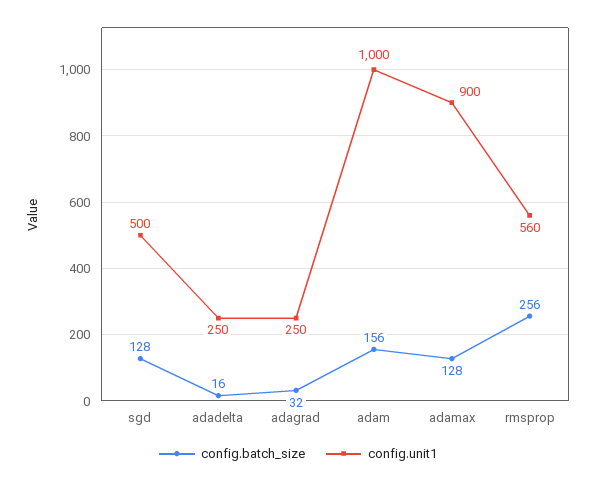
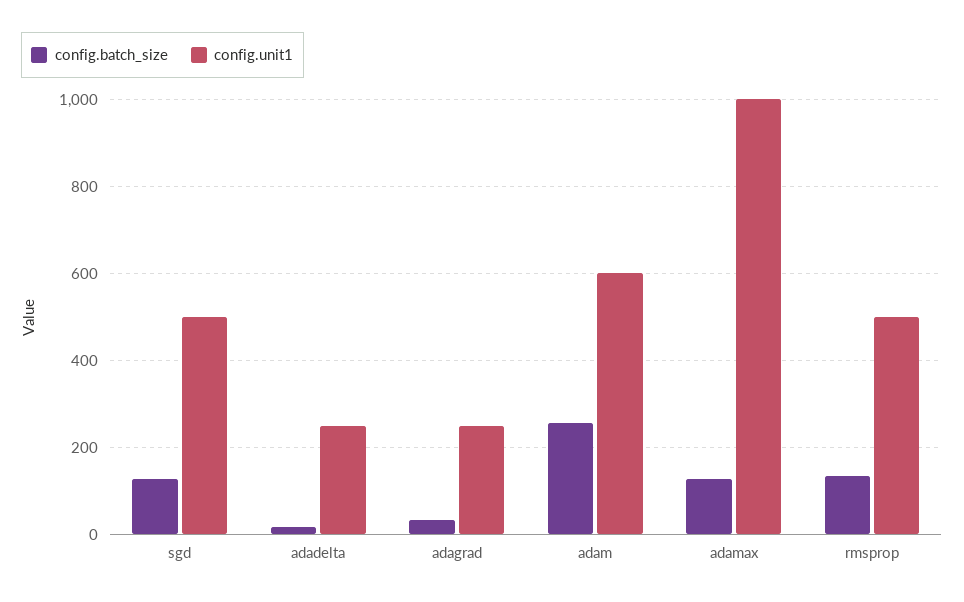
config.batch_size, adam: 156 -> 260
config.unit1, adam: 1000 -> 600
config.unit1, adamax: 900 -> 1000
config.batch_size, rmsprop: 256 -> 140
config.unit1, rmsprop: 560 -> 500

